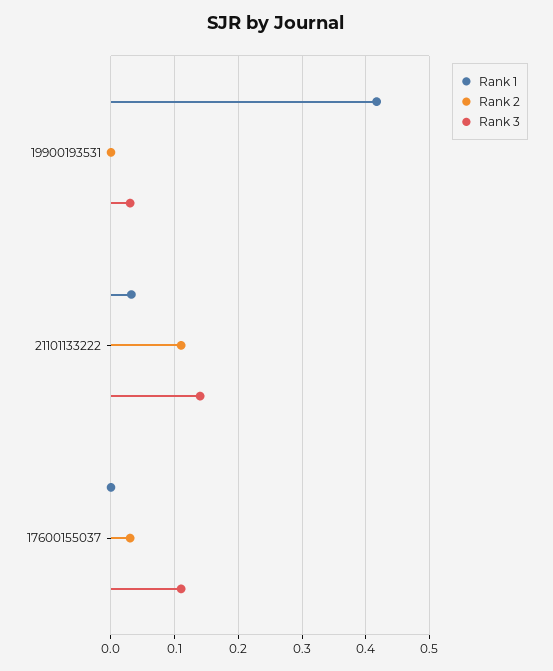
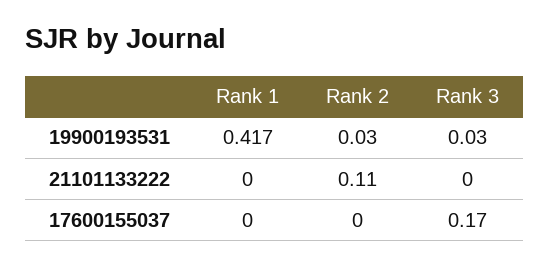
Rank 2, 19900193531: 0 -> 0.03
Rank 1, 21101133222: 0.03 -> 0
Rank 3, 21101133222: 0.14 -> 0
Rank 2, 17600155037: 0.03 -> 0
Rank 3, 17600155037: 0.11 -> 0.17

